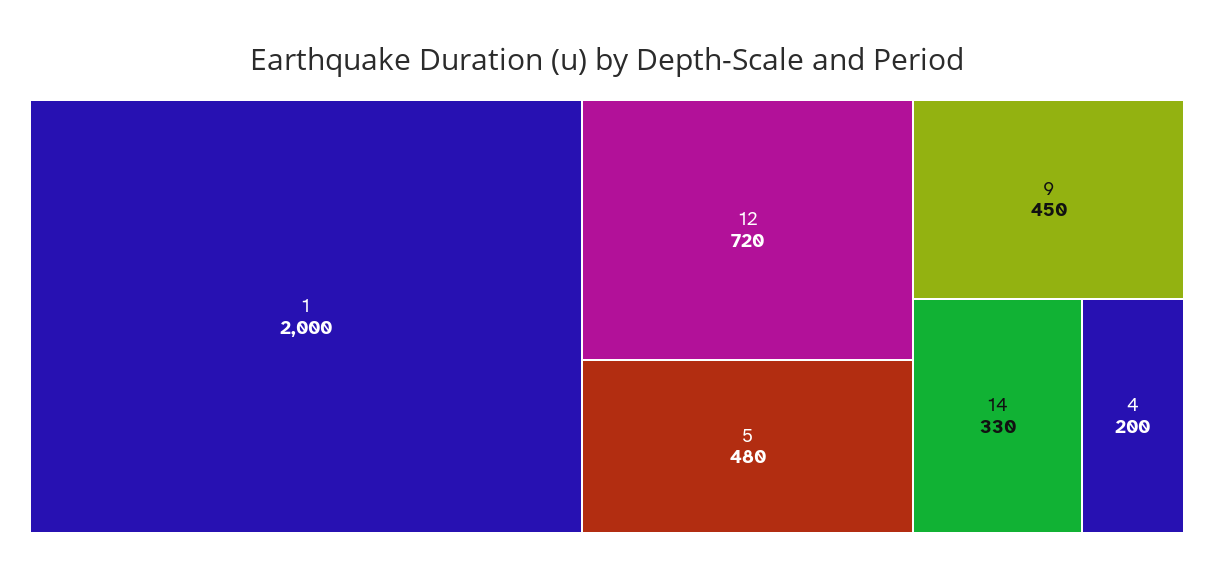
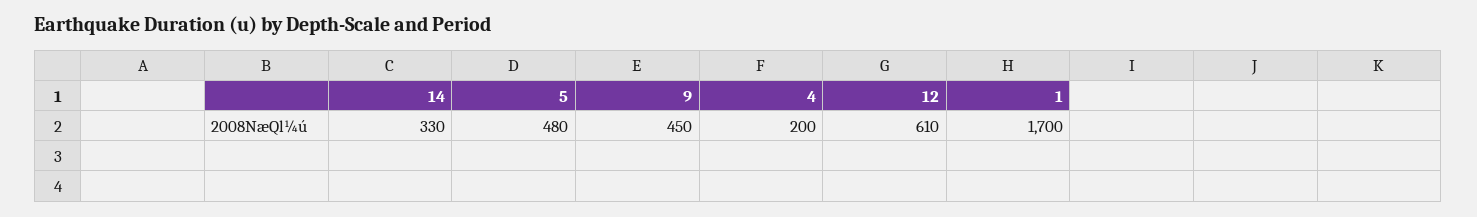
1: 2000 -> 1700
12: 720 -> 610

